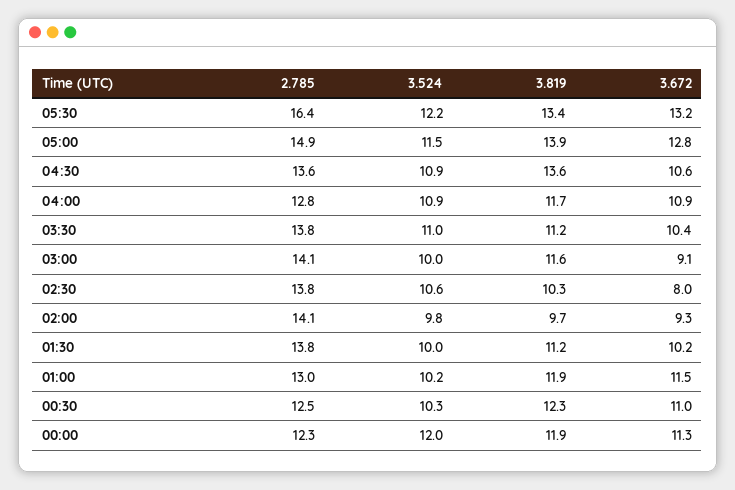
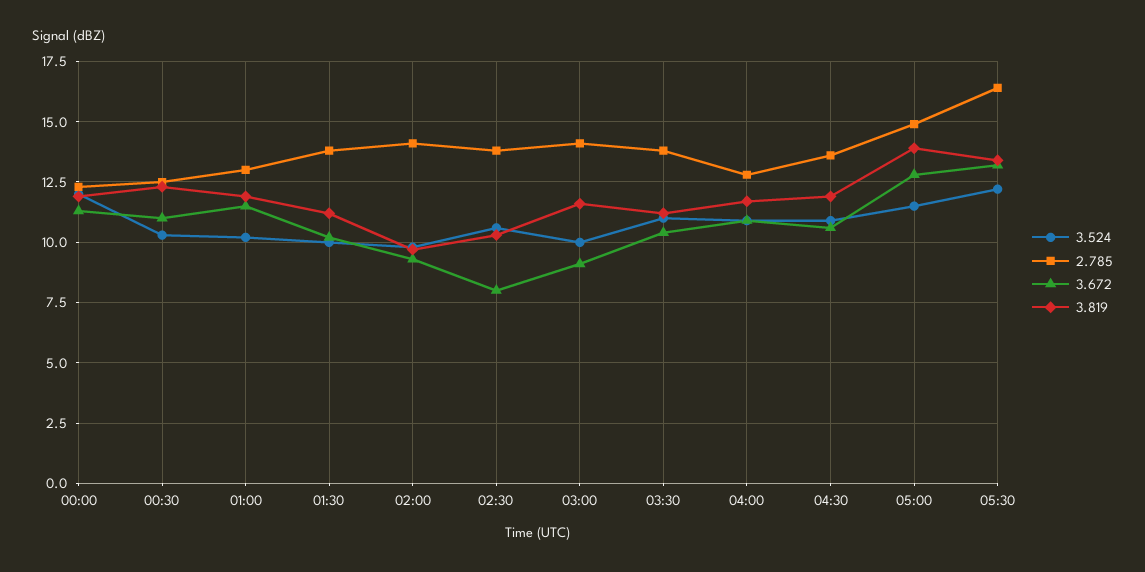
3.819, 04:30: 13.6 -> 12

